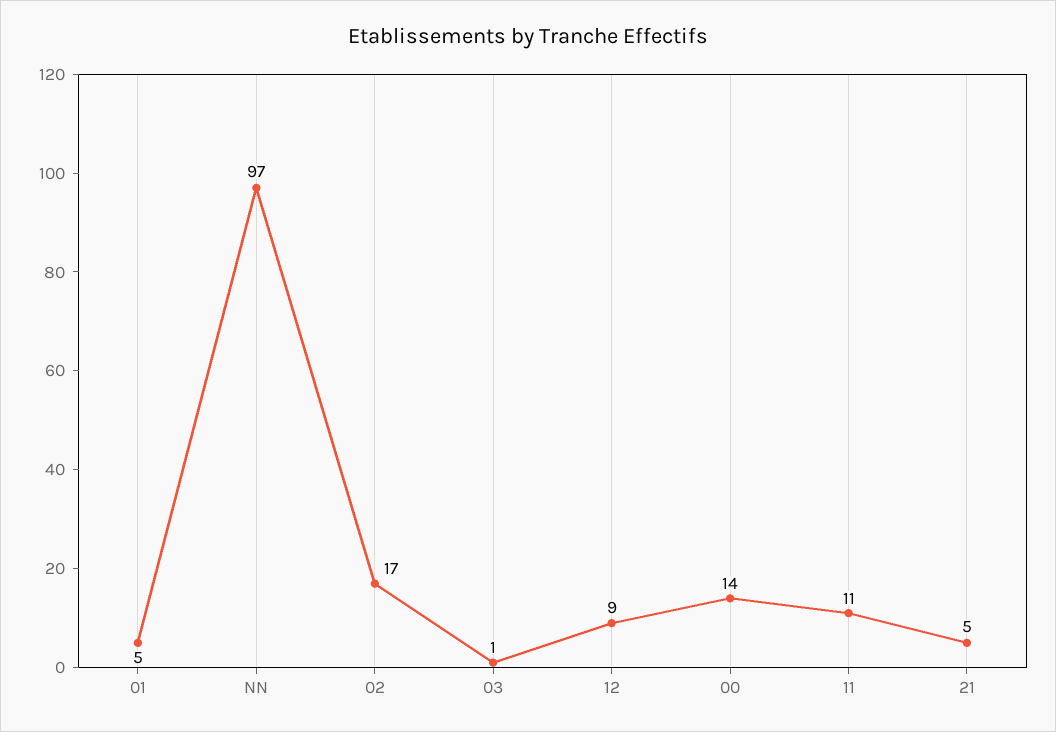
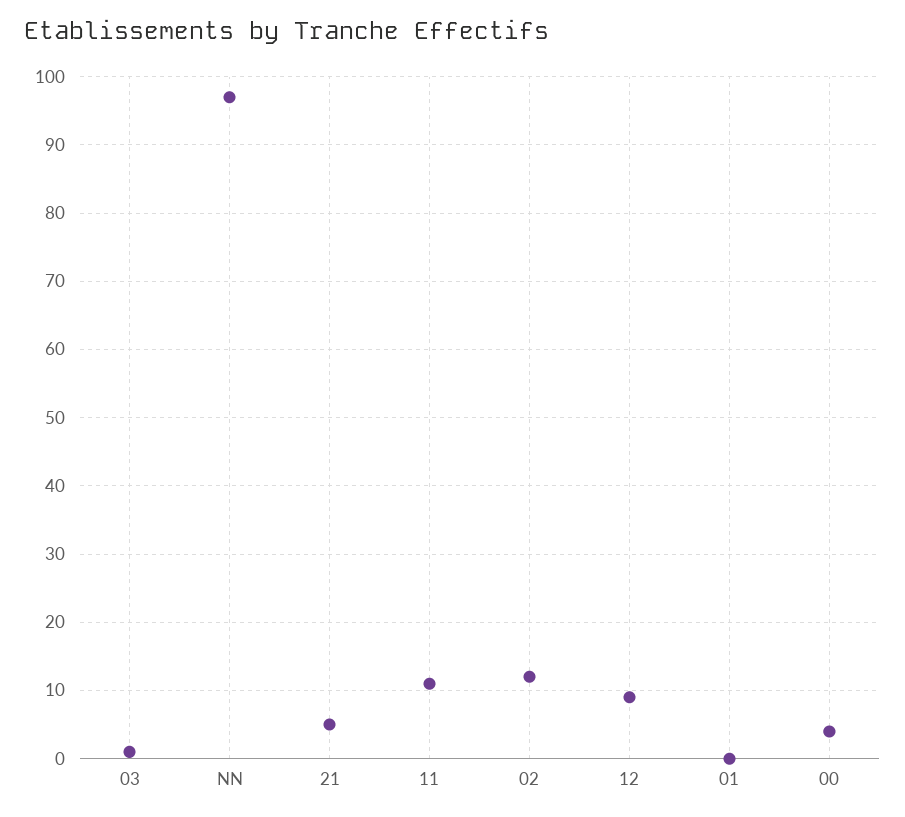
01: 5 -> 0
02: 17 -> 12
00: 14 -> 4

